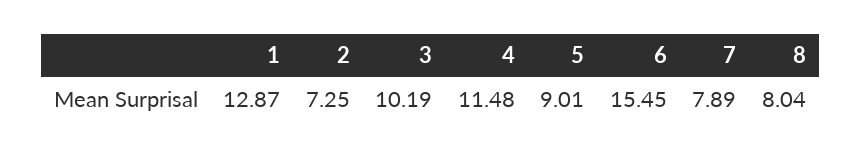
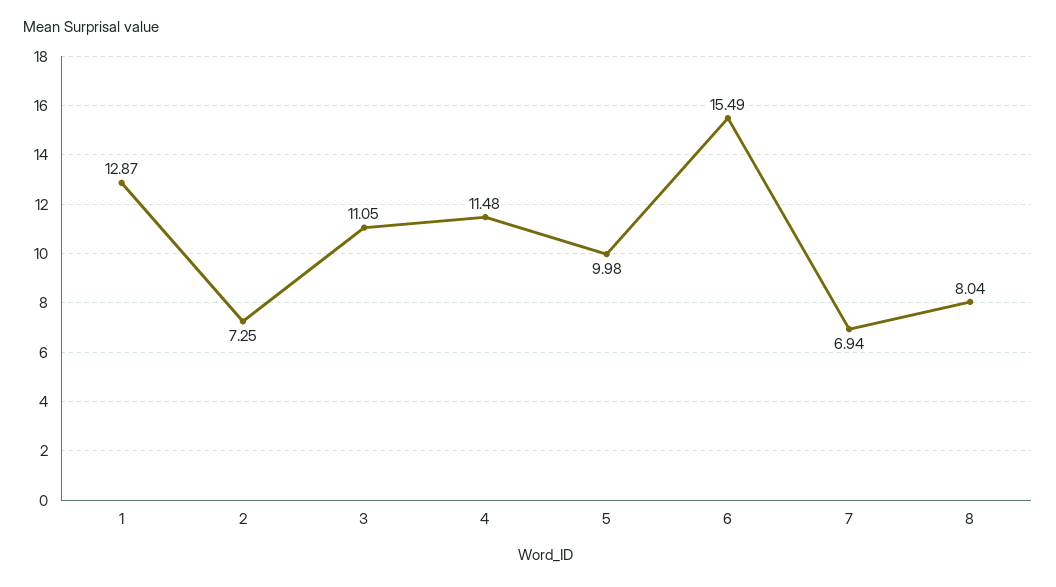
3: 10.19 -> 11.05
5: 9.01 -> 9.98
6: 15.45 -> 15.49
7: 7.89 -> 6.94

